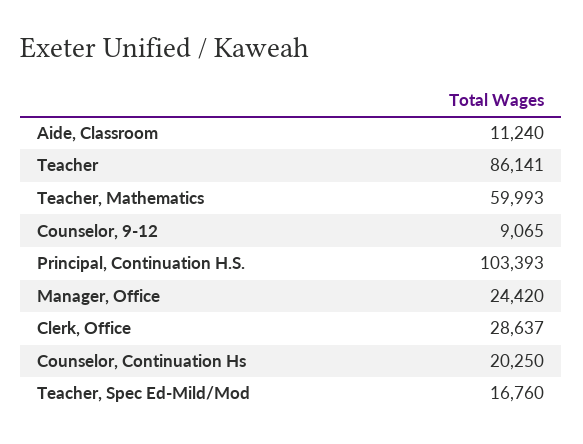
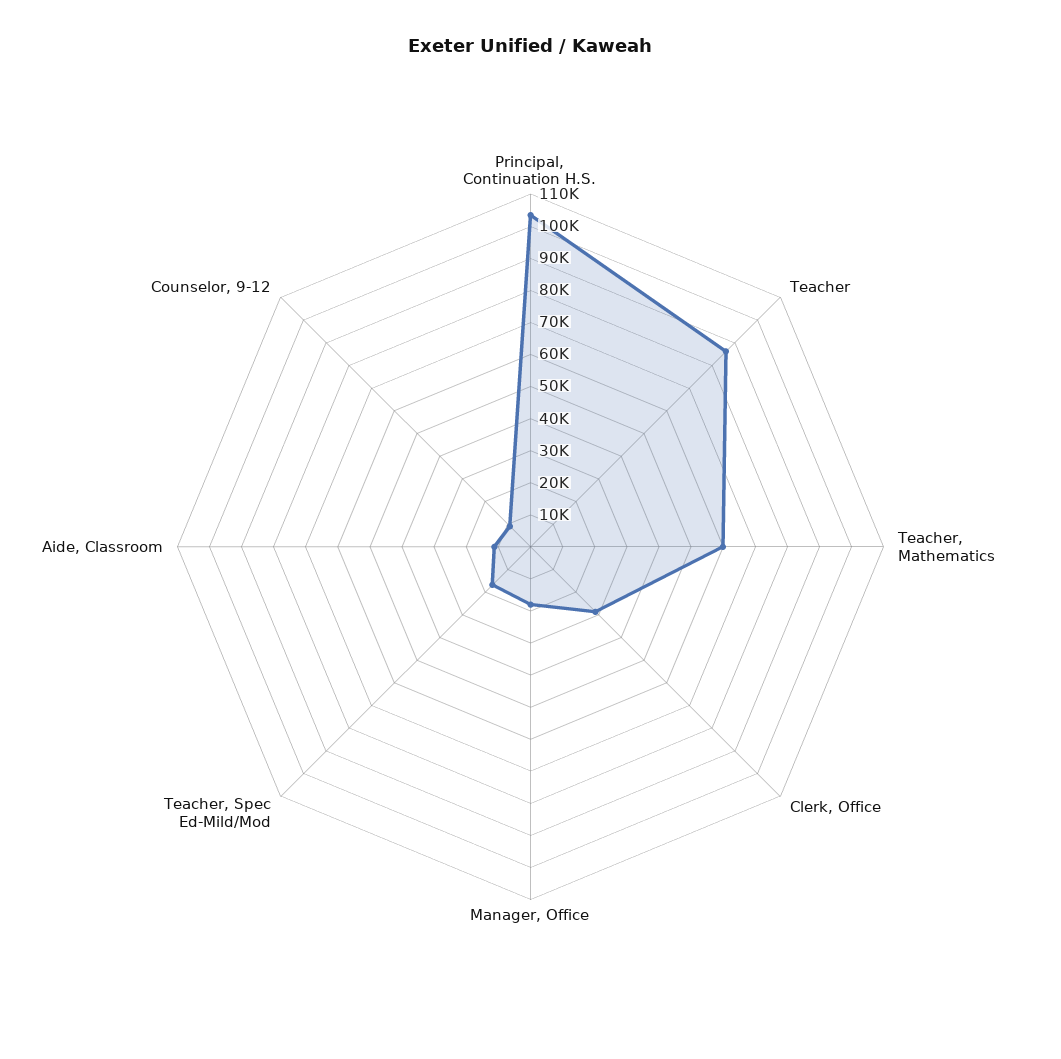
Manager, Office: 24420 -> 17500
Counselor, Continuation Hs: 20250 -> none

